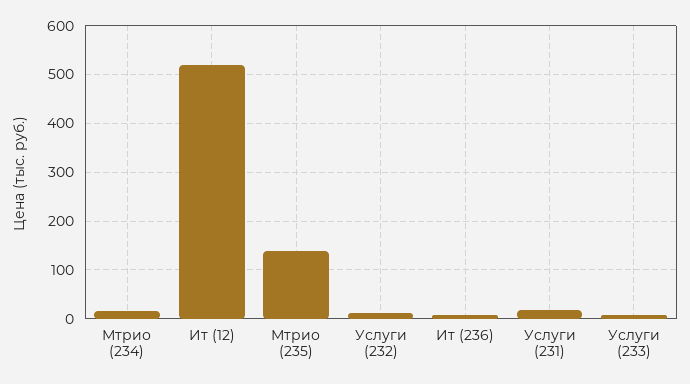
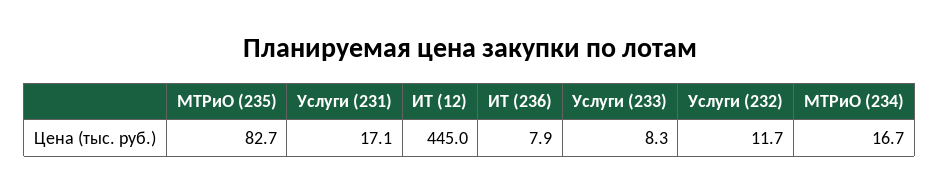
Ит (12): 520 -> 445
Мтрио (235): 140 -> 82.7

